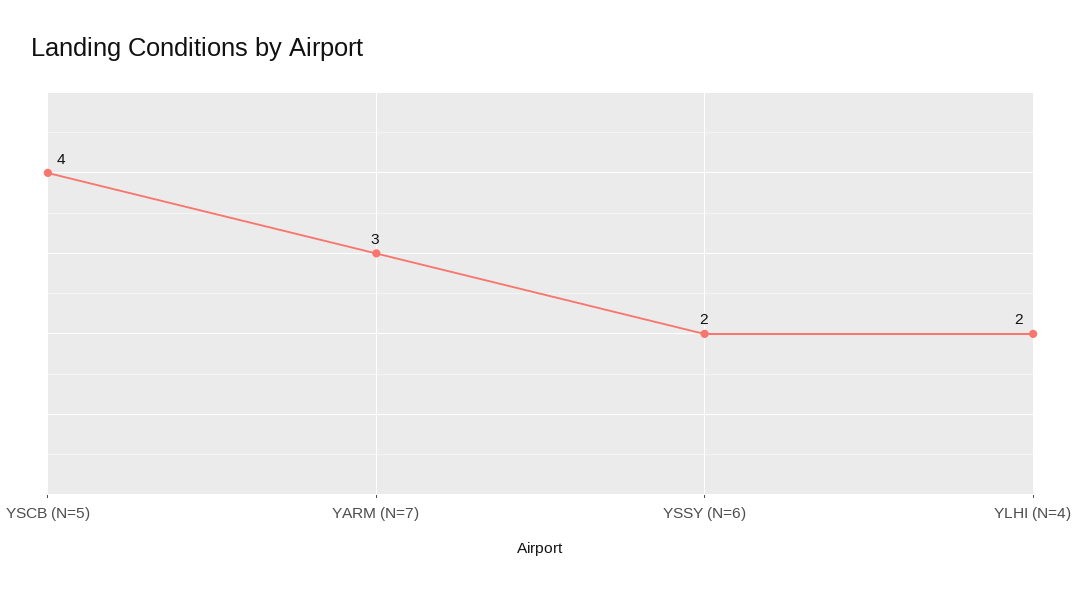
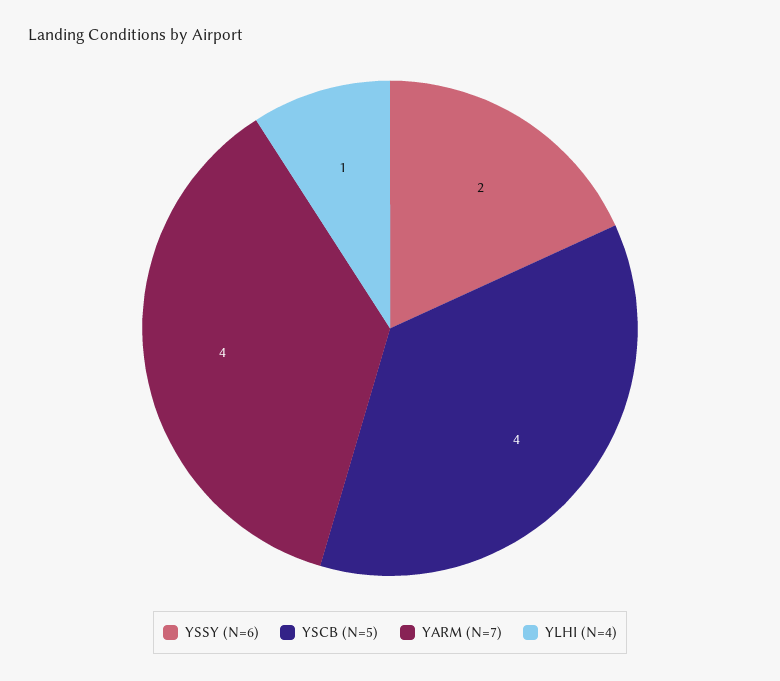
YARM (N=7): 3 -> 4
YLHI (N=4): 2 -> 1

